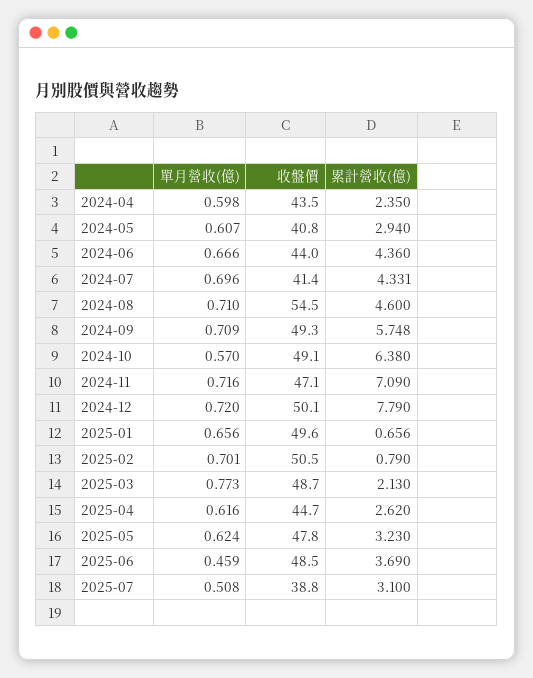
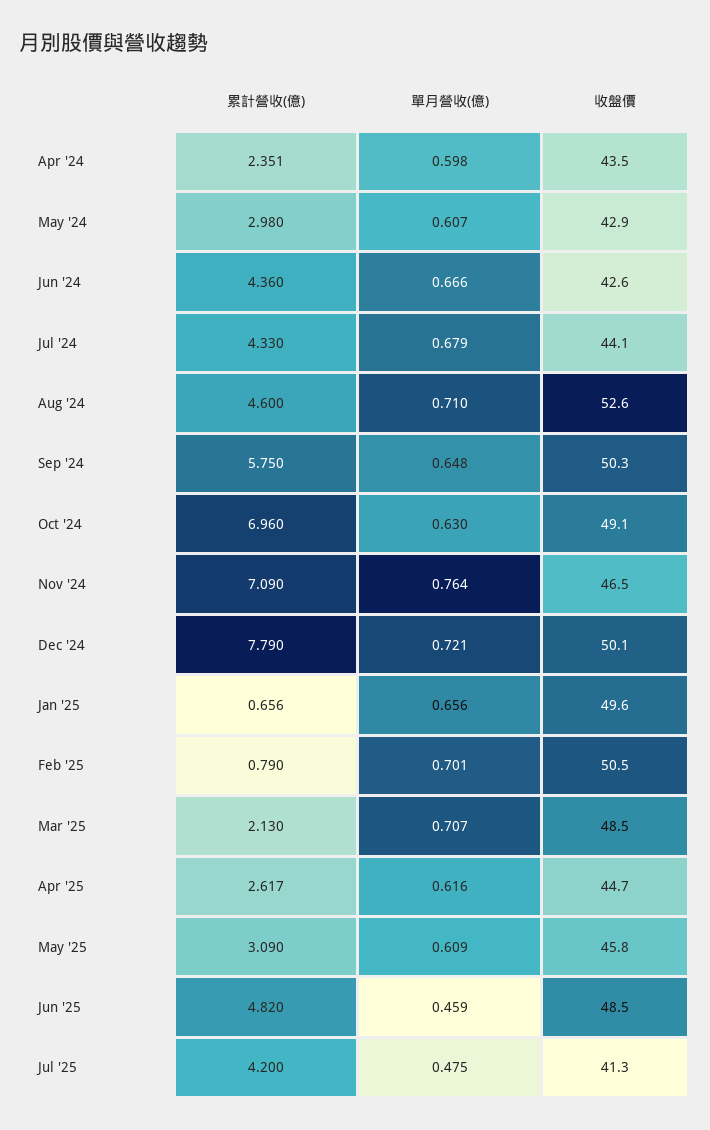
累計營收(億), 2024-04: 2.35 -> 2.351
收盤價, 2024-05: 40.8 -> 42.9
累計營收(億), 2024-05: 2.94 -> 2.98
收盤價, 2024-06: 44 -> 42.6
單月營收(億), 2024-07: 0.696 -> 0.679
收盤價, 2024-07: 41.4 -> 44.1
累計營收(億), 2024-07: 4.331 -> 4.33
收盤價, 2024-08: 54.5 -> 52.6
單月營收(億), 2024-09: 0.709 -> 0.648
收盤價, 2024-09: 49.3 -> 50.3
累計營收(億), 2024-09: 5.748 -> 5.75
單月營收(億), 2024-10: 0.57 -> 0.63
累計營收(億), 2024-10: 6.38 -> 6.96
單月營收(億), 2024-11: 0.716 -> 0.764
收盤價, 2024-11: 47.1 -> 46.5
單月營收(億), 2024-12: 0.72 -> 0.721
單月營收(億), 2025-03: 0.773 -> 0.707
收盤價, 2025-03: 48.7 -> 48.5
累計營收(億), 2025-04: 2.62 -> 2.617
單月營收(億), 2025-05: 0.624 -> 0.609
收盤價, 2025-05: 47.8 -> 45.8
累計營收(億), 2025-05: 3.23 -> 3.09
累計營收(億), 2025-06: 3.69 -> 4.82
單月營收(億), 2025-07: 0.508 -> 0.475
收盤價, 2025-07: 38.8 -> 41.3
累計營收(億), 2025-07: 3.1 -> 4.2

